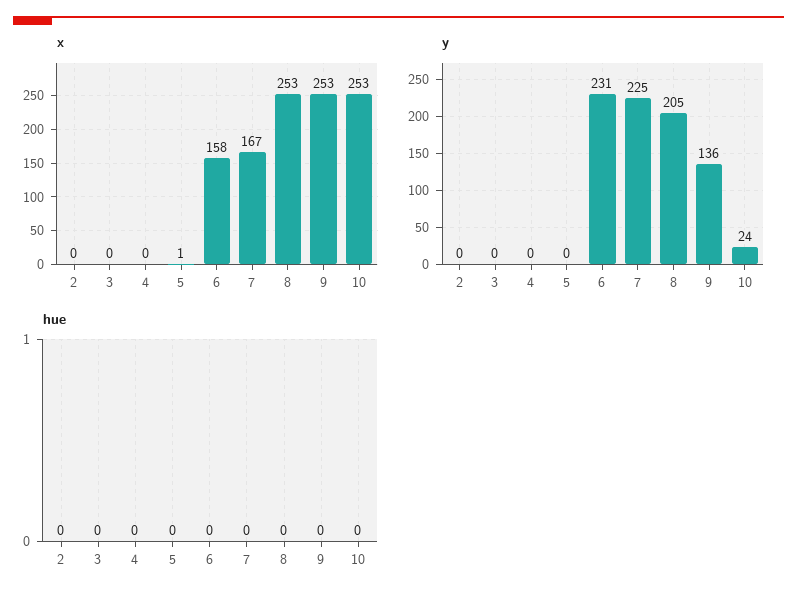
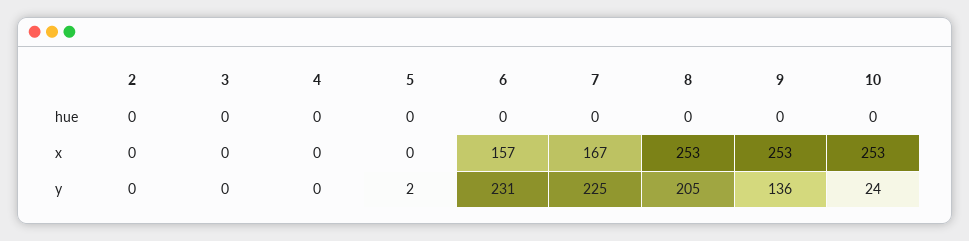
x, 5: 1 -> 0
x, 6: 158 -> 157
y, 5: 0 -> 2

